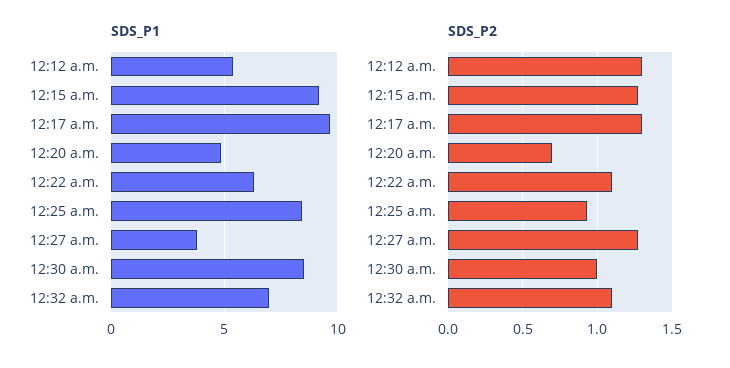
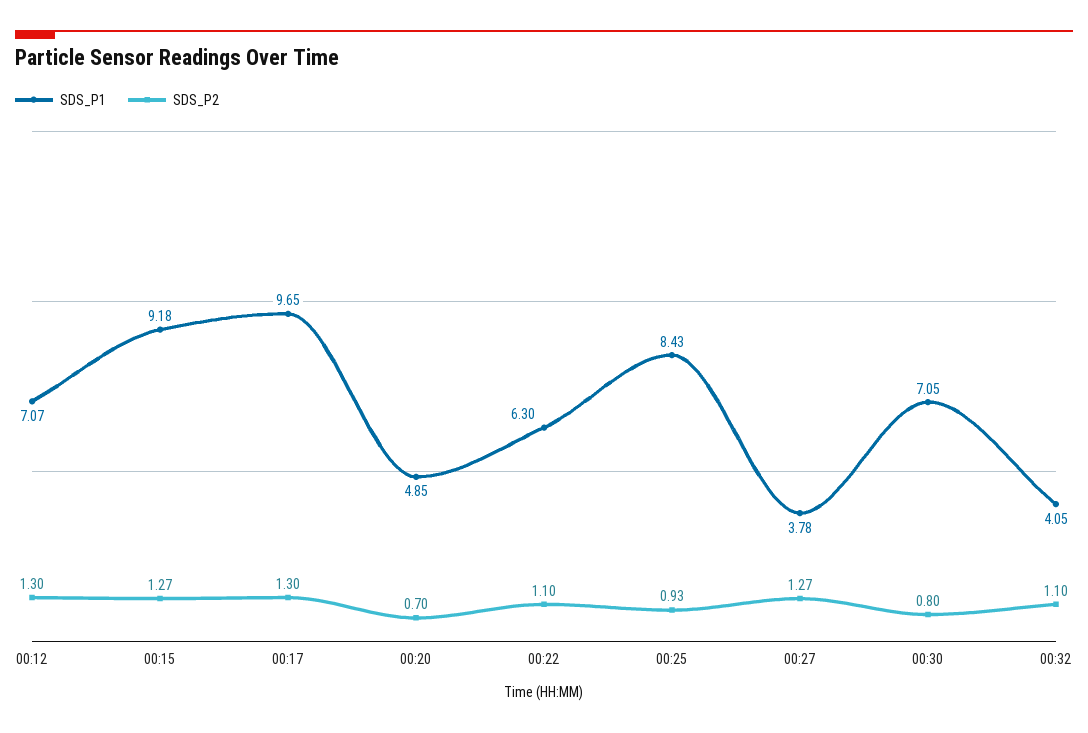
SDS_P1, 12:12 a.m.: 5.5 -> 7.07
SDS_P1, 12:30 a.m.: 8.5 -> 7.05
SDS_P1, 12:32 a.m.: 7 -> 4.05
SDS_P2, 12:30 a.m.: 1 -> 0.8

